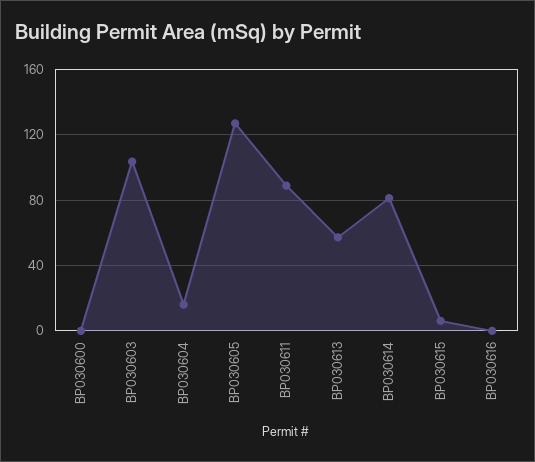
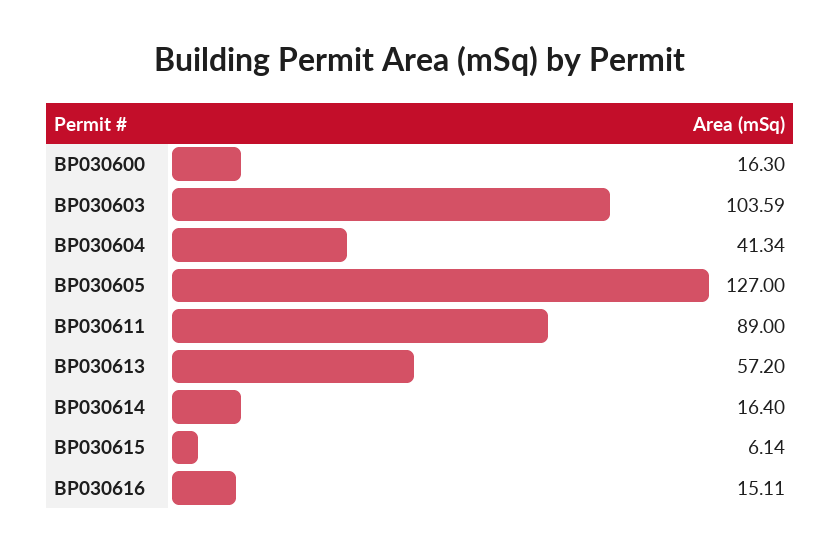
BP030600: 0 -> 16.3
BP030604: 15 -> 41.34
BP030614: 80 -> 16.4
BP030616: 0 -> 15.11

